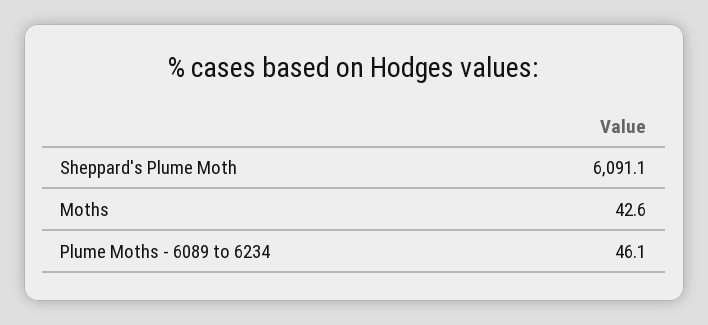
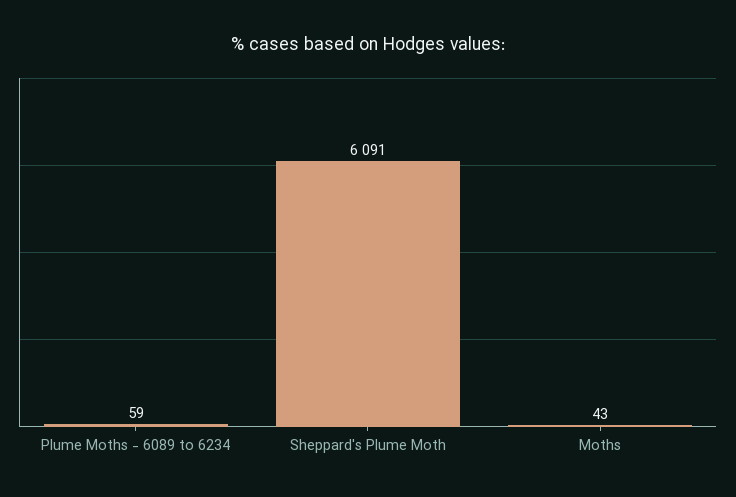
Plume Moths - 6089 to 6234: 46.1 -> 59

